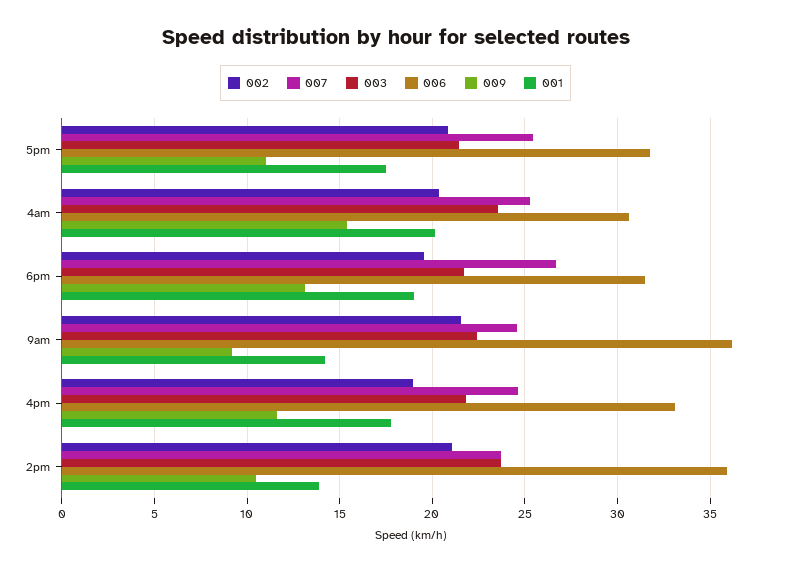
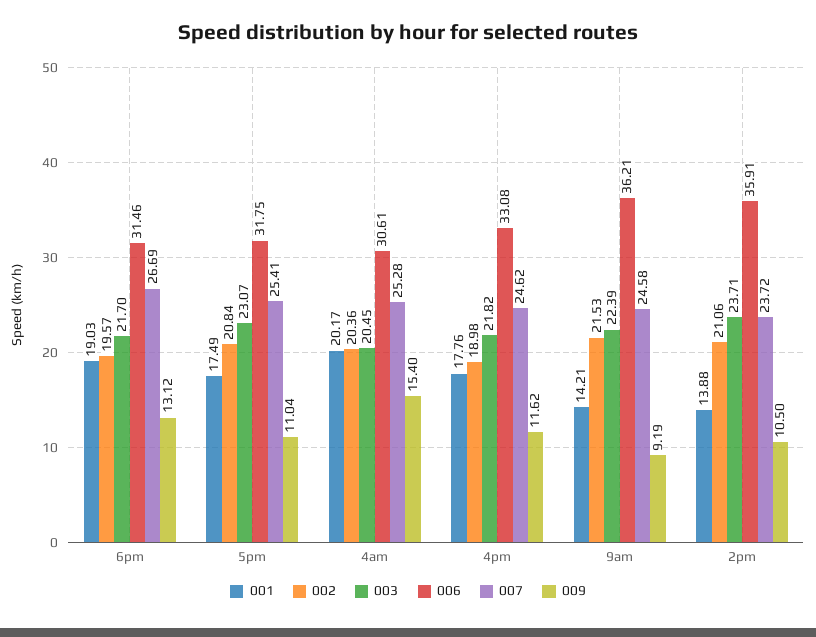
003, 5pm: 21.5 -> 23.07
003, 4am: 23.5 -> 20.45

